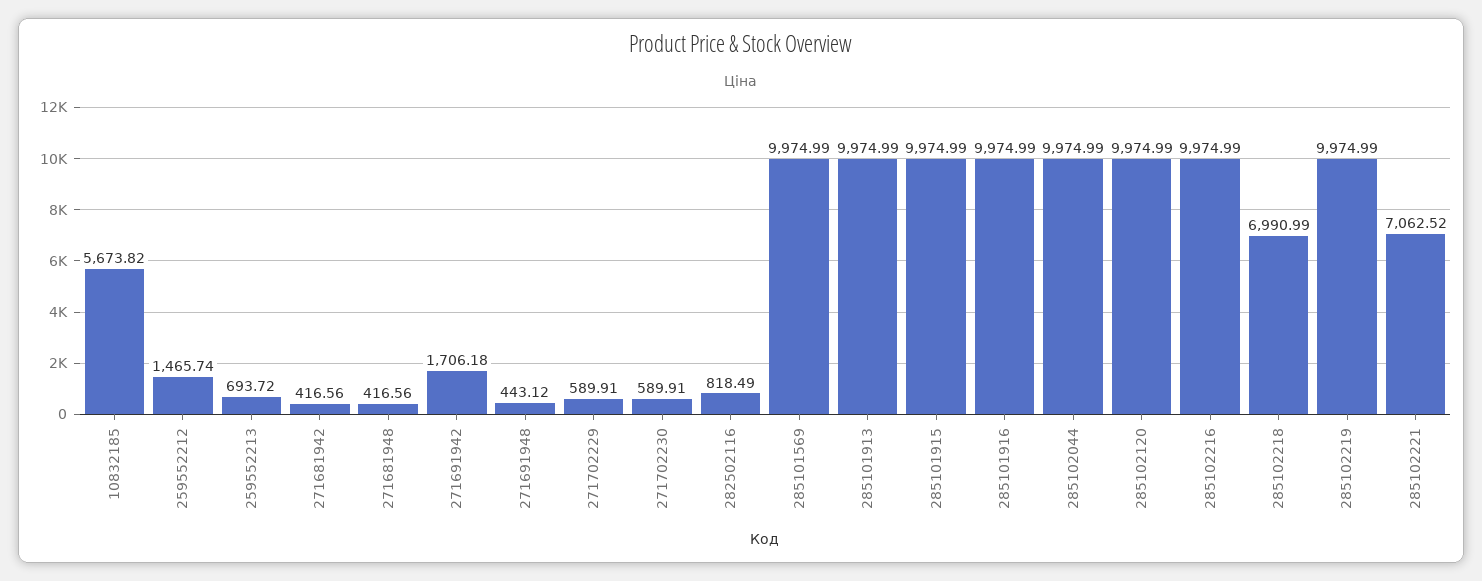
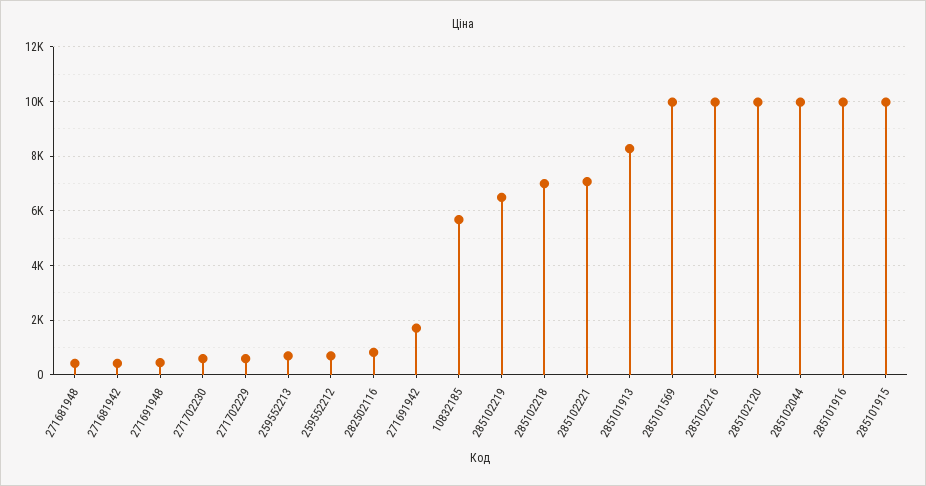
259552212: 1465.74 -> 750
285101913: 9974.99 -> 8250
285102219: 9974.99 -> 6500

